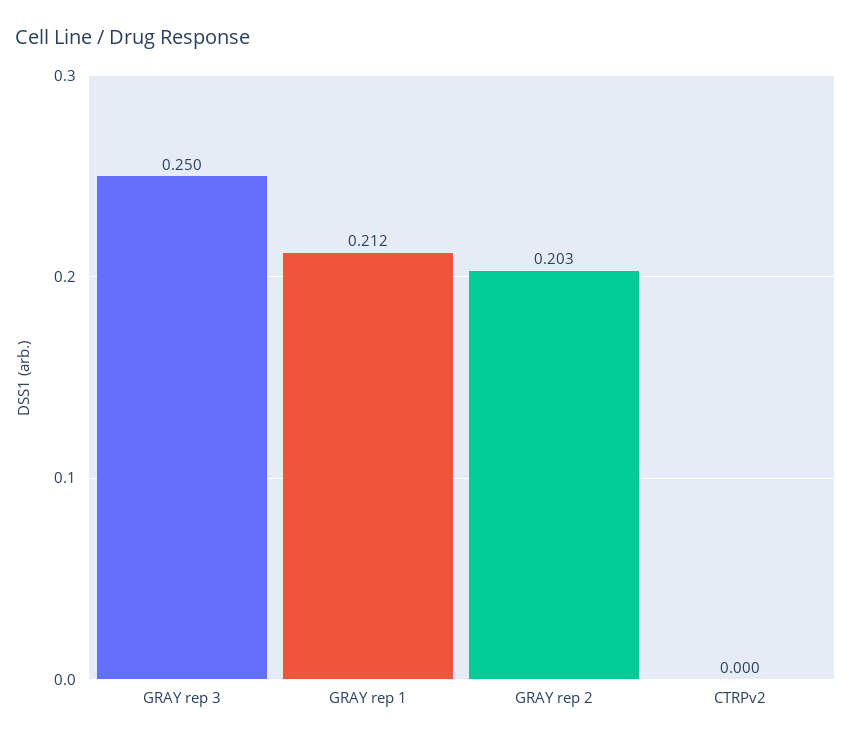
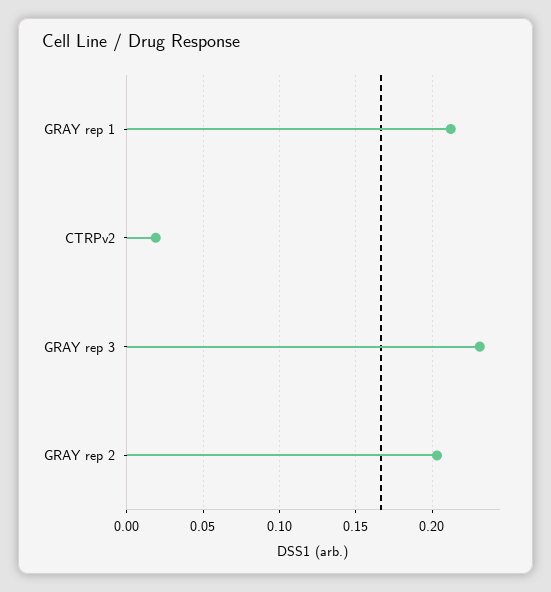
GRAY rep 3: 0.25 -> 0.23
CTRPv2: 0 -> 0.02

